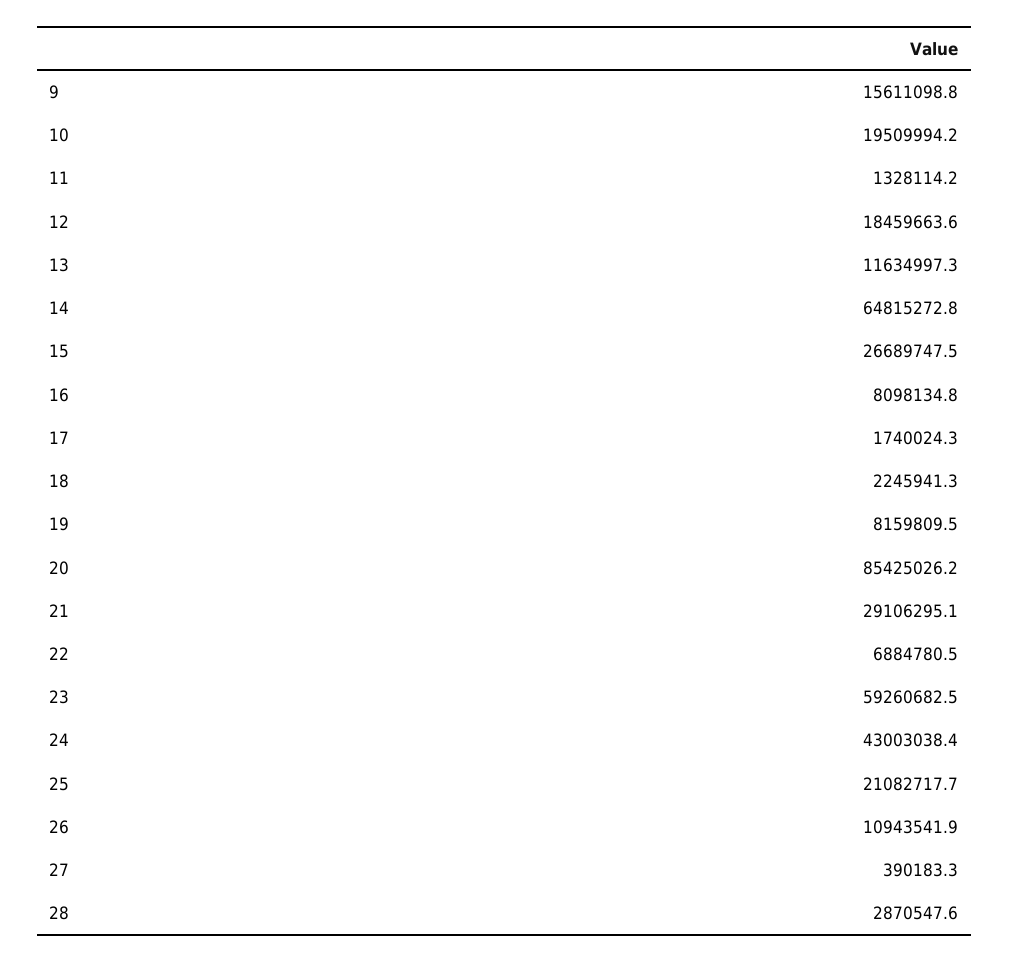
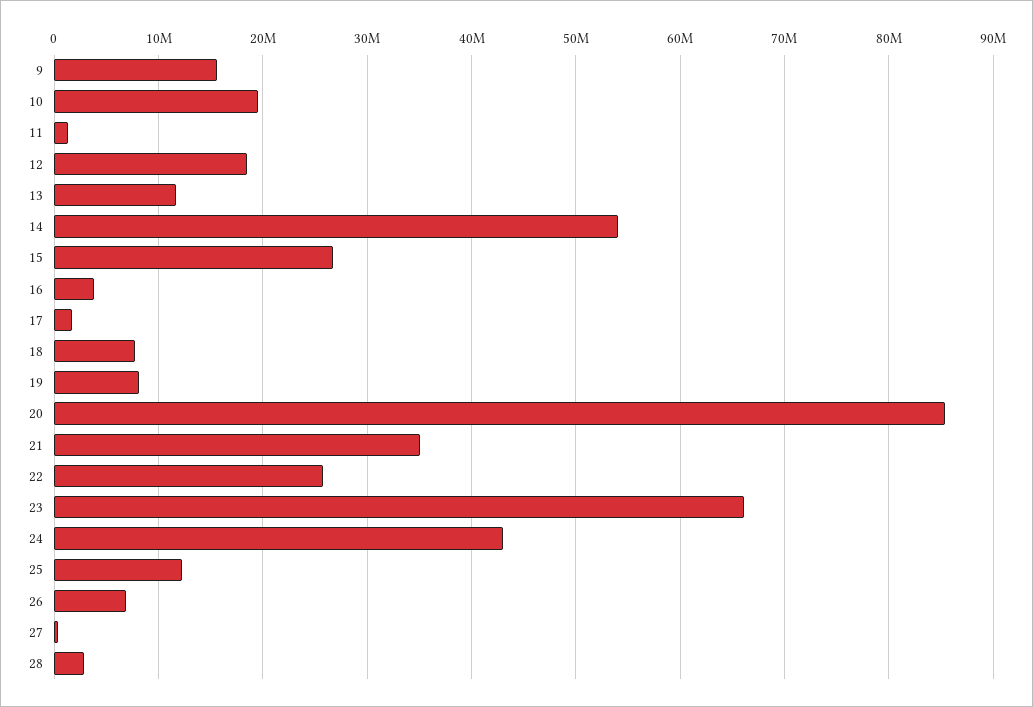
14: 64815272.8 -> 54000000
16: 8098134.8 -> 4000000
18: 2245941.3 -> 8000000
21: 29106295.1 -> 35000000
22: 6884780.5 -> 26000000
23: 59260682.5 -> 66000000
25: 21082717.7 -> 12000000
26: 10943541.9 -> 7000000

